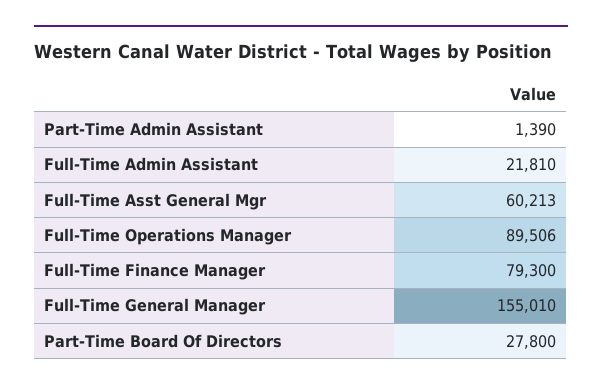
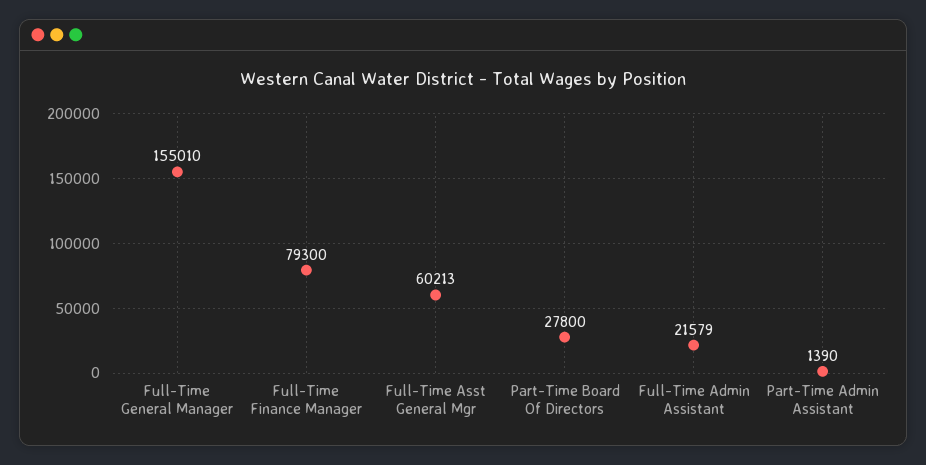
Full-Time Admin Assistant: 21810 -> 21579
Full-Time Operations Manager: 89506 -> none

